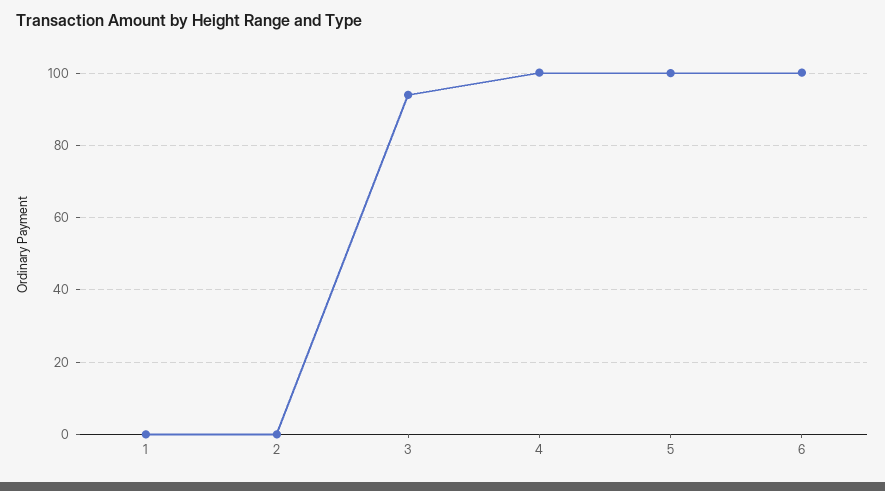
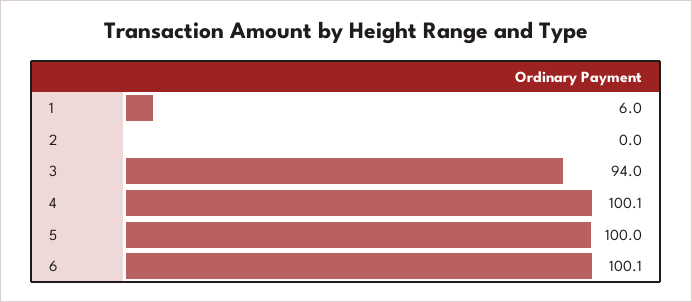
1: 0 -> 6

